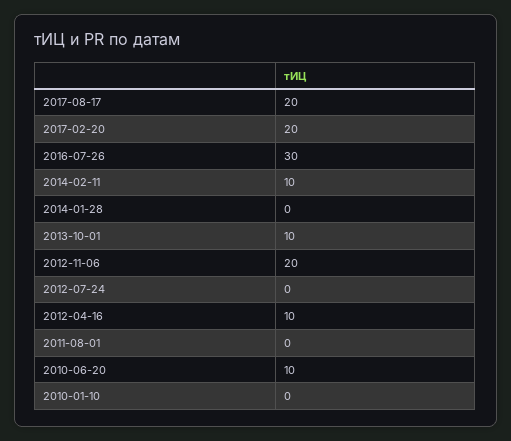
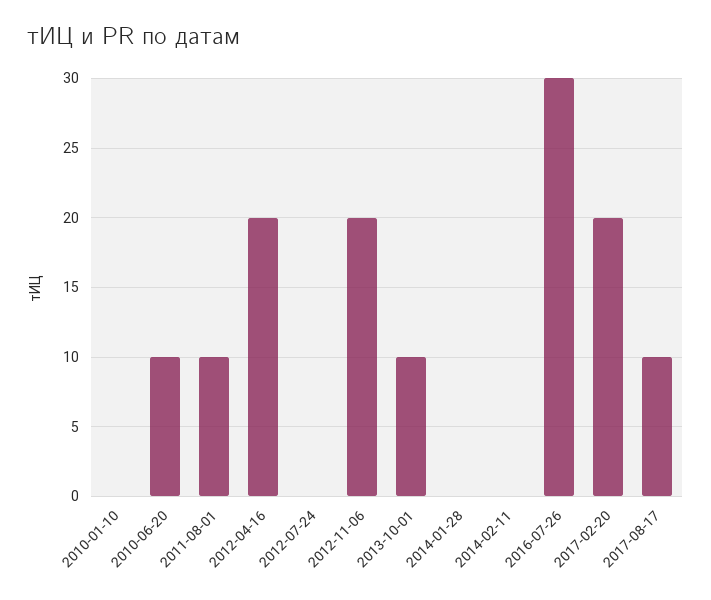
2017-08-17: 20 -> 10
2014-02-11: 10 -> 0
2012-04-16: 10 -> 20
2011-08-01: 0 -> 10

